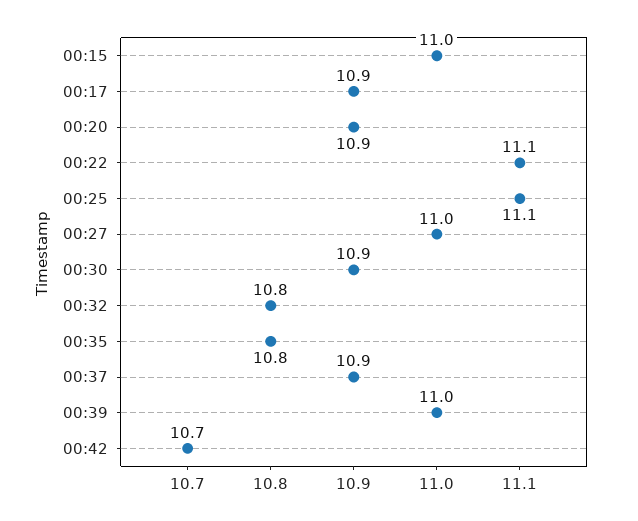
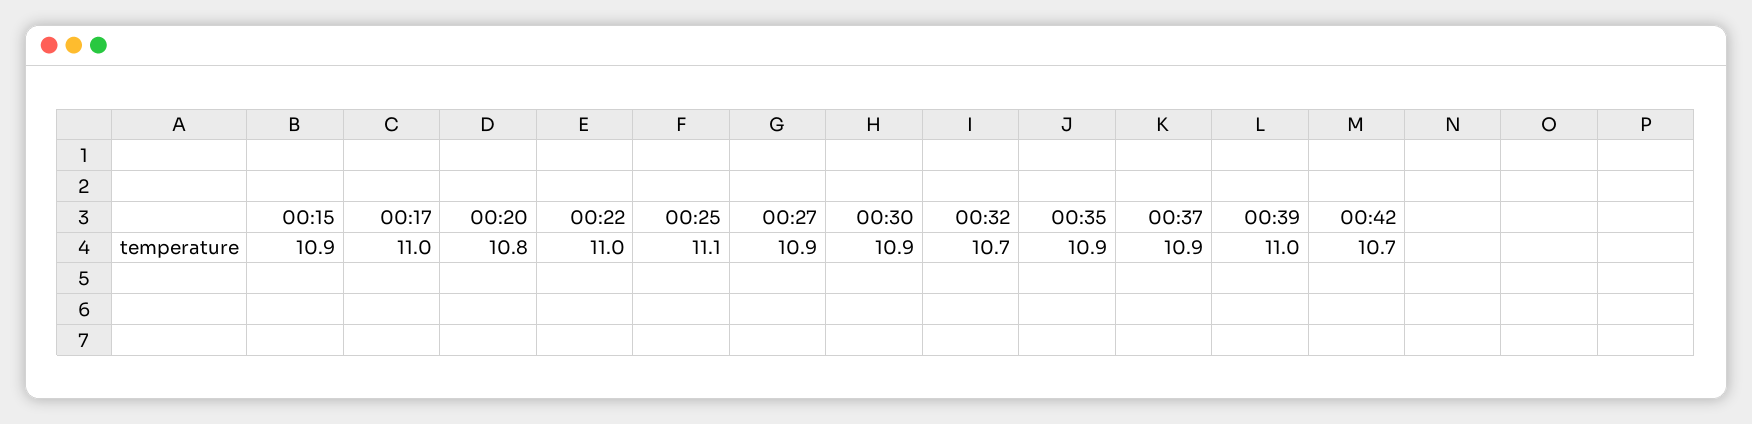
00:15: 11 -> 10.9
00:17: 10.9 -> 11
00:20: 10.9 -> 10.8
00:22: 11.1 -> 11
00:27: 11 -> 10.9
00:32: 10.8 -> 10.7
00:35: 10.8 -> 10.9

